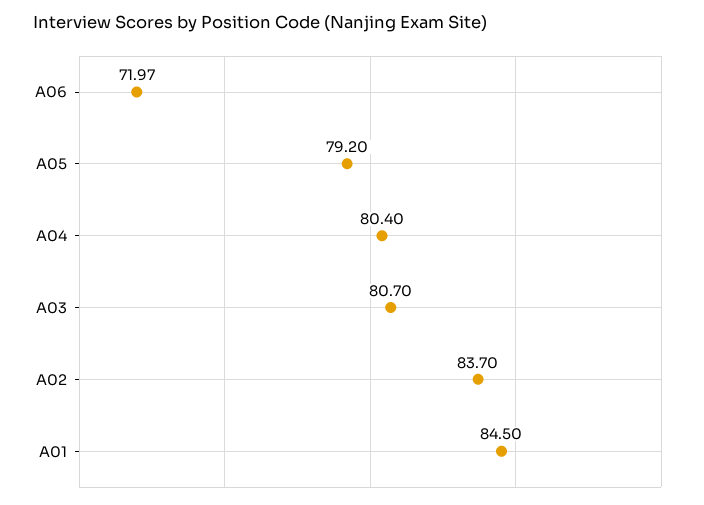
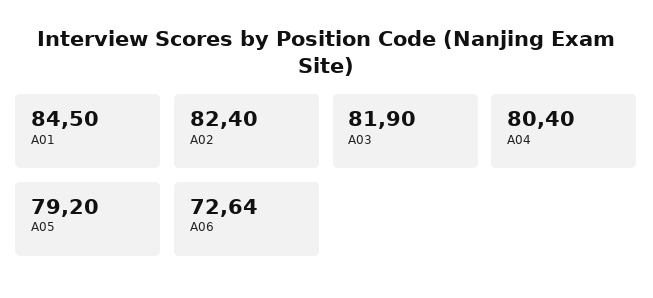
A06: 71.97 -> 72.64
A03: 80.7 -> 81.9
A02: 83.7 -> 82.4

